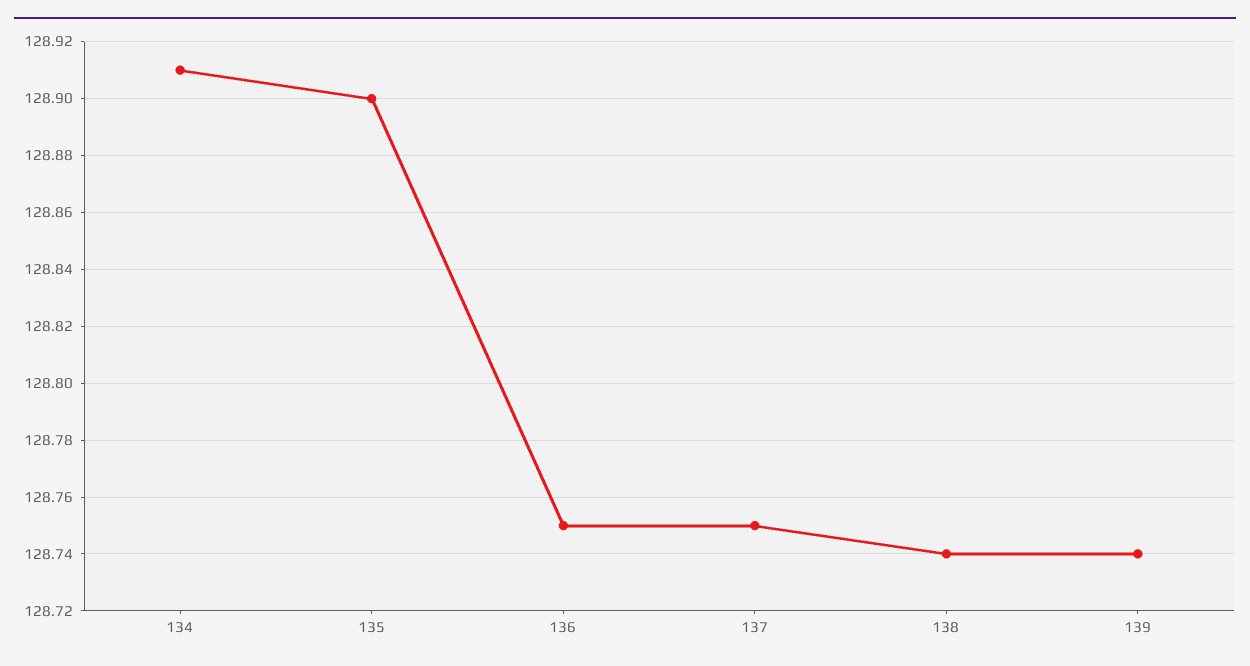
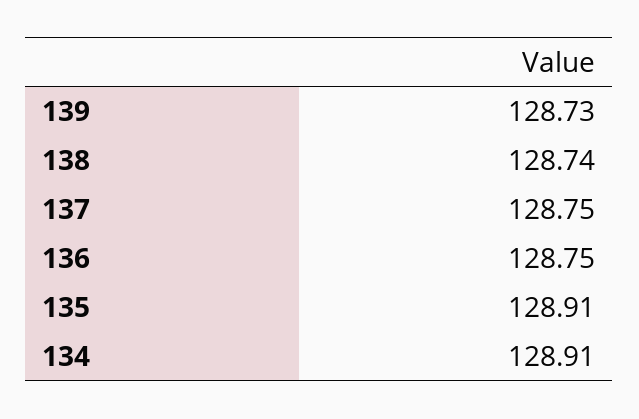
135: 128.9 -> 128.91
139: 128.74 -> 128.73

